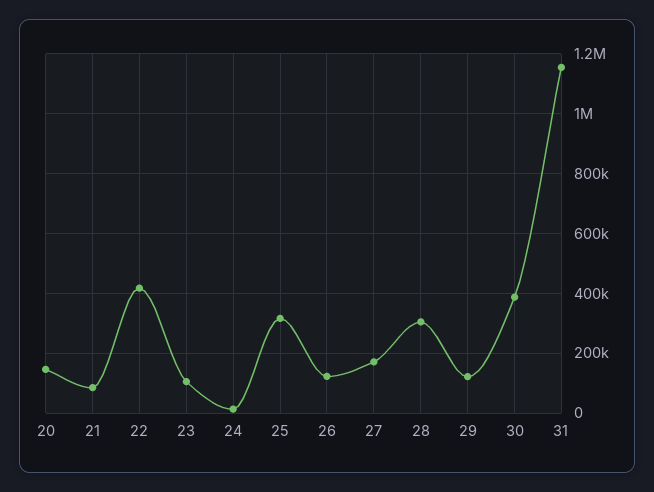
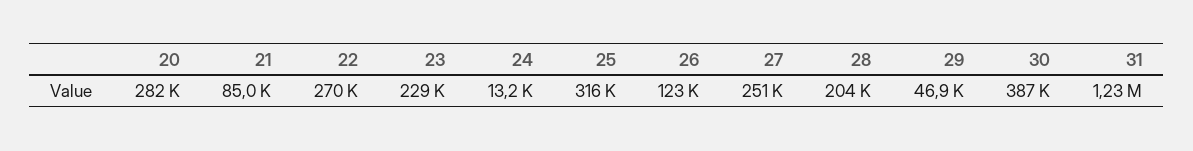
20: 150000 -> 282000
22: 425000 -> 270000
23: 100000 -> 229000
27: 175000 -> 251000
28: 300000 -> 204000
29: 125000 -> 46900
31: 1150000 -> 1230000

